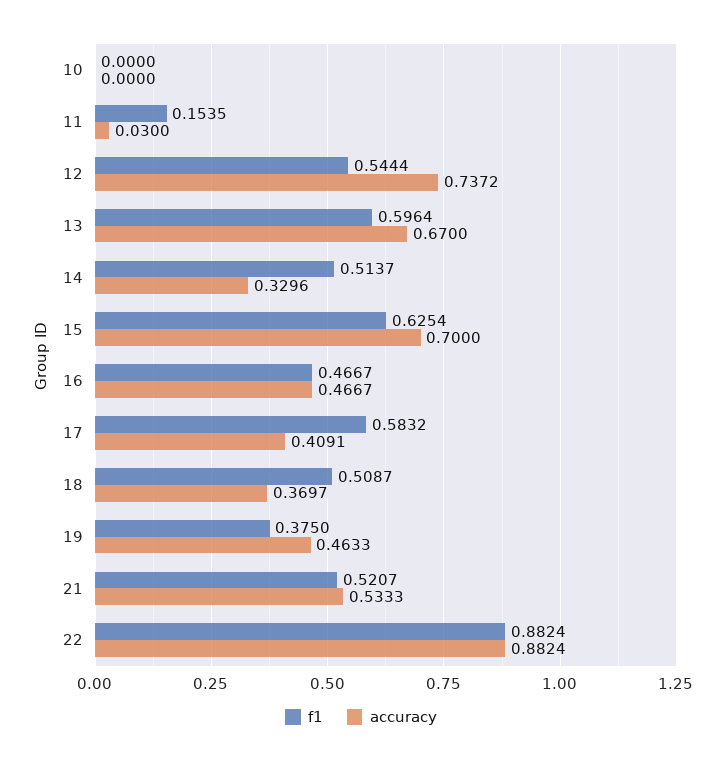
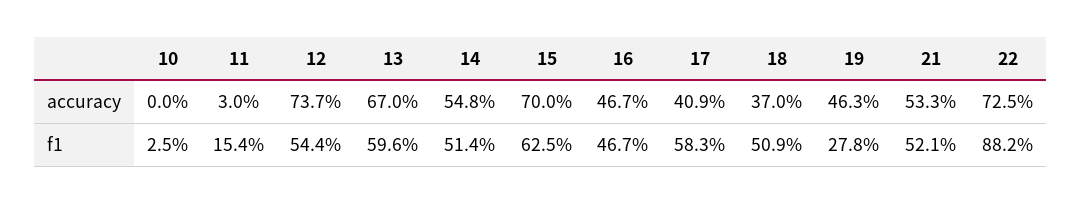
f1, 10: 0 -> 0.025
accuracy, 14: 0.3296 -> 0.548
f1, 19: 0.375 -> 0.278
accuracy, 22: 0.8824 -> 0.725

